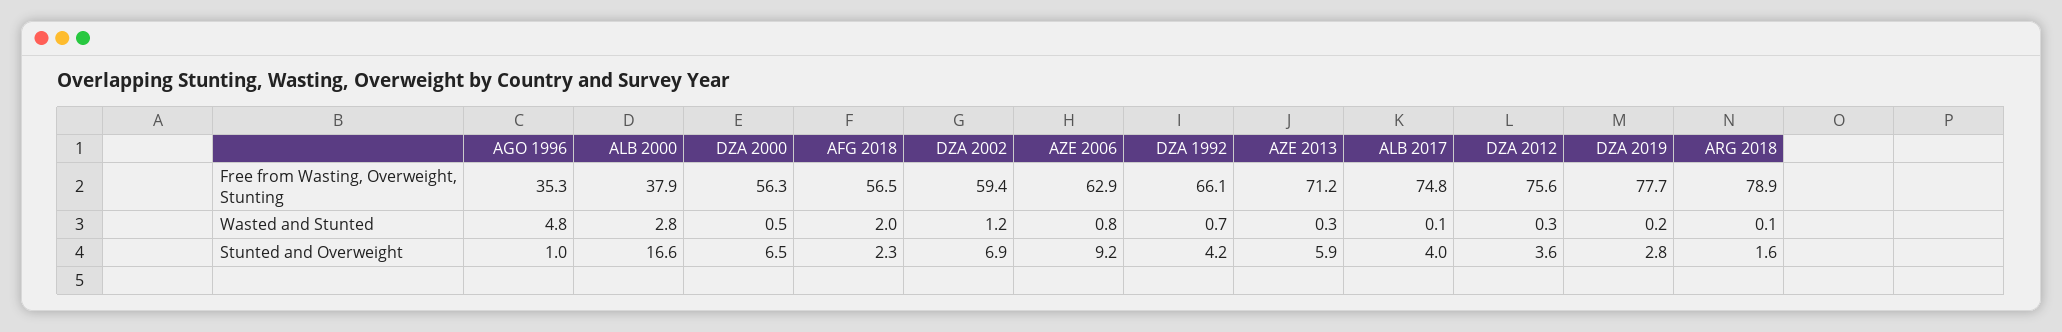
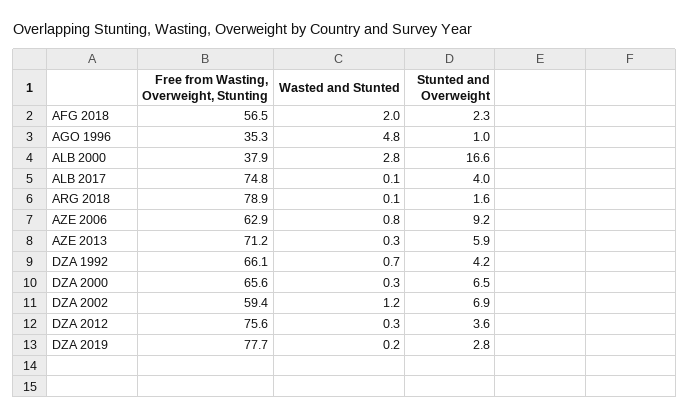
DZA 2000, Free from Wasting, Overweight, Stunting: 56.3 -> 65.6
DZA 2000, Wasted and Stunted: 0.5 -> 0.3

